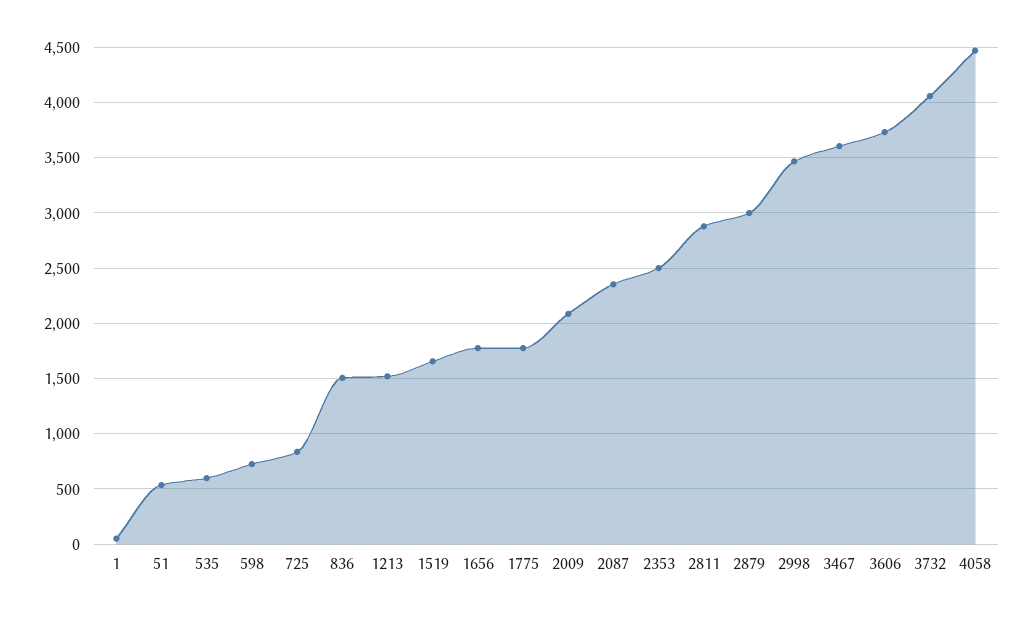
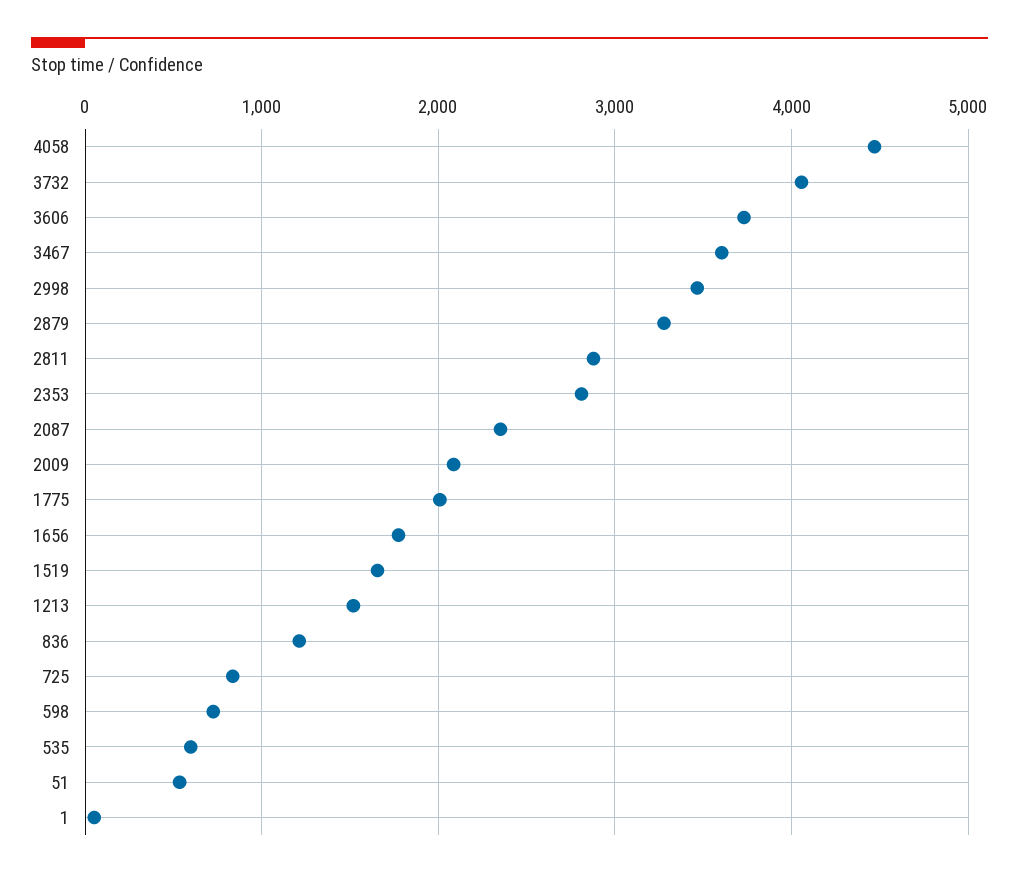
836: 1500 -> 1200
1775: 1800 -> 2000
2353: 2500 -> 2800
2879: 3000 -> 3300

